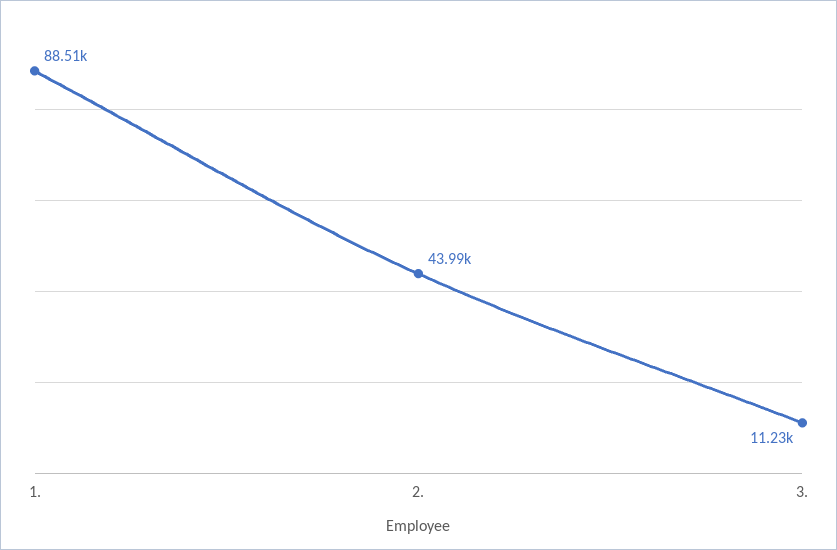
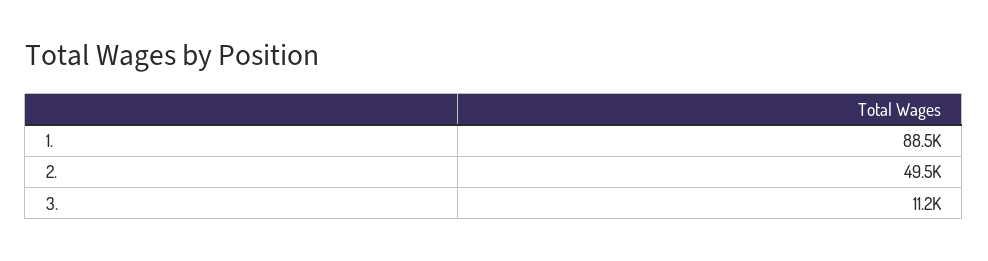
2.: 43990 -> 49500

